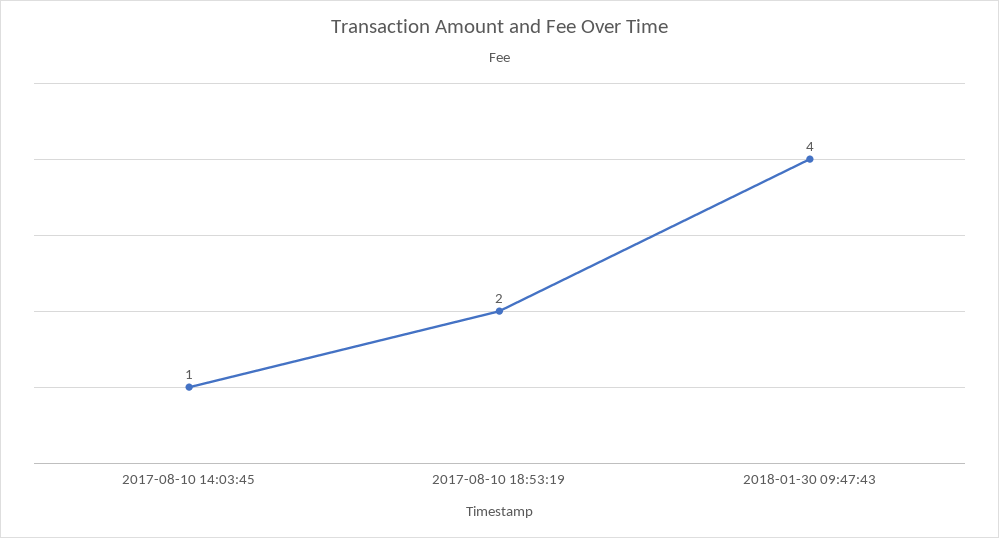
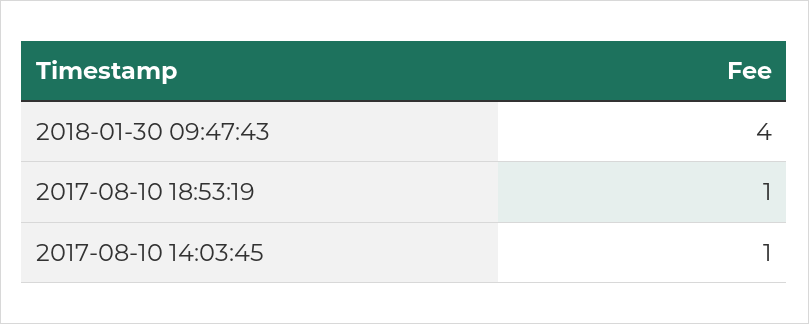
2017-08-10 18:53:19: 2 -> 1

